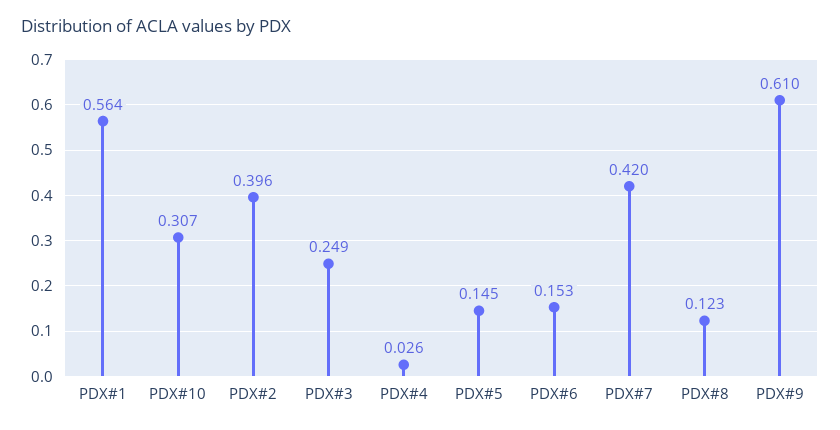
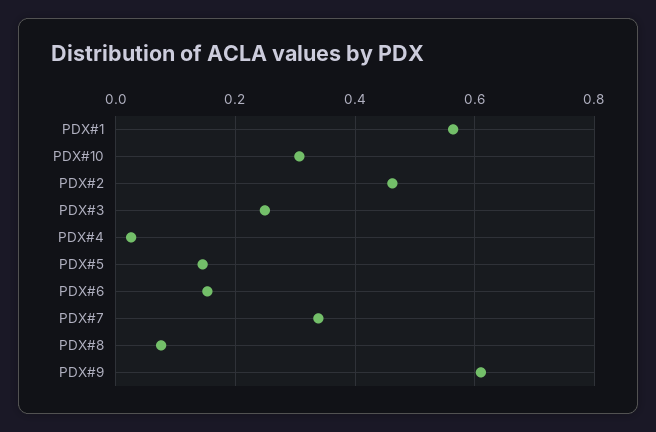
PDX#2: 0.396 -> 0.46
PDX#7: 0.42 -> 0.34
PDX#8: 0.123 -> 0.08

